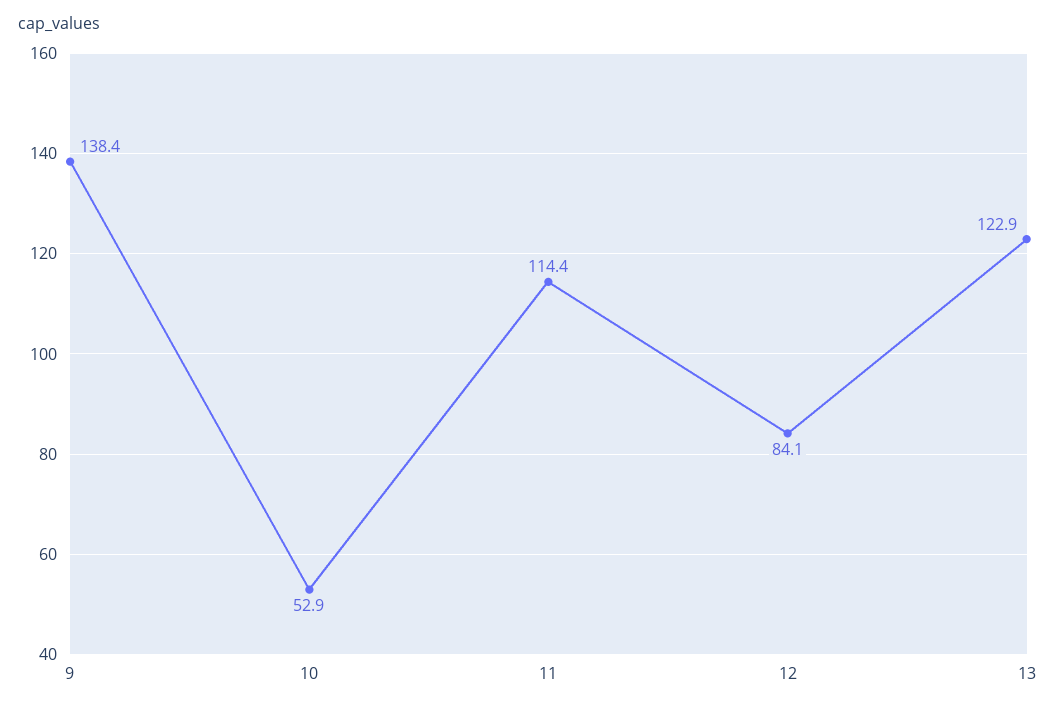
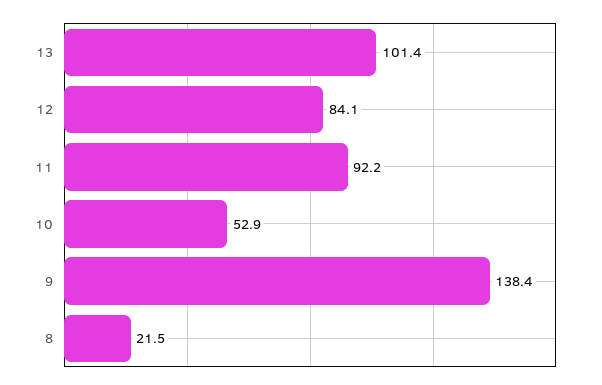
11: 114.4 -> 92.2
13: 122.9 -> 101.4
8: none -> 21.5

